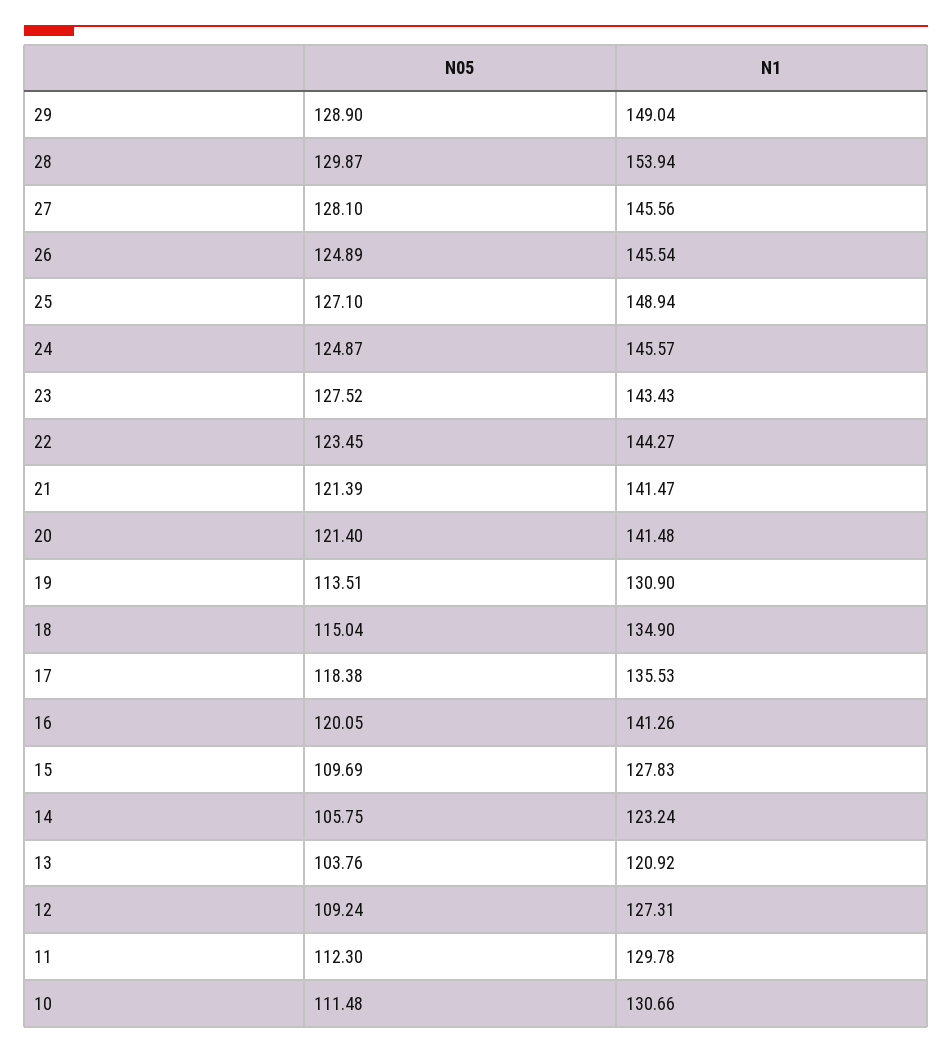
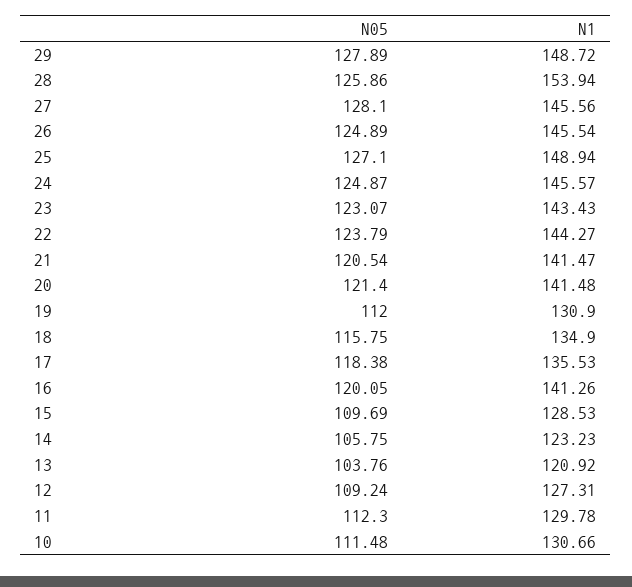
N05, 29: 128.9 -> 127.89
N1, 29: 149.04 -> 148.72
N05, 28: 129.87 -> 125.86
N05, 23: 127.52 -> 123.07
N05, 22: 123.45 -> 123.79
N05, 21: 121.39 -> 120.54
N05, 19: 113.51 -> 112
N05, 18: 115.04 -> 115.75
N1, 15: 127.83 -> 128.53
N1, 14: 123.24 -> 123.23

